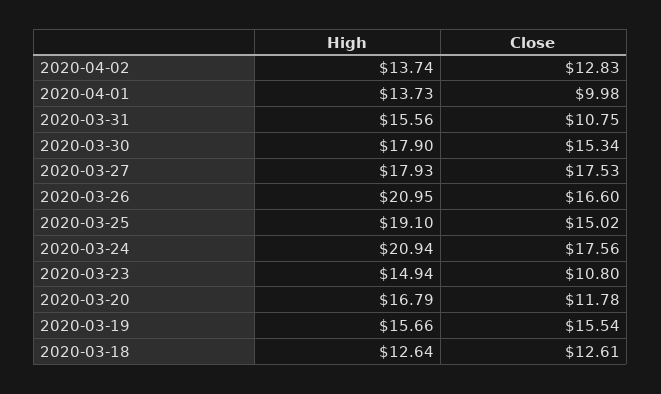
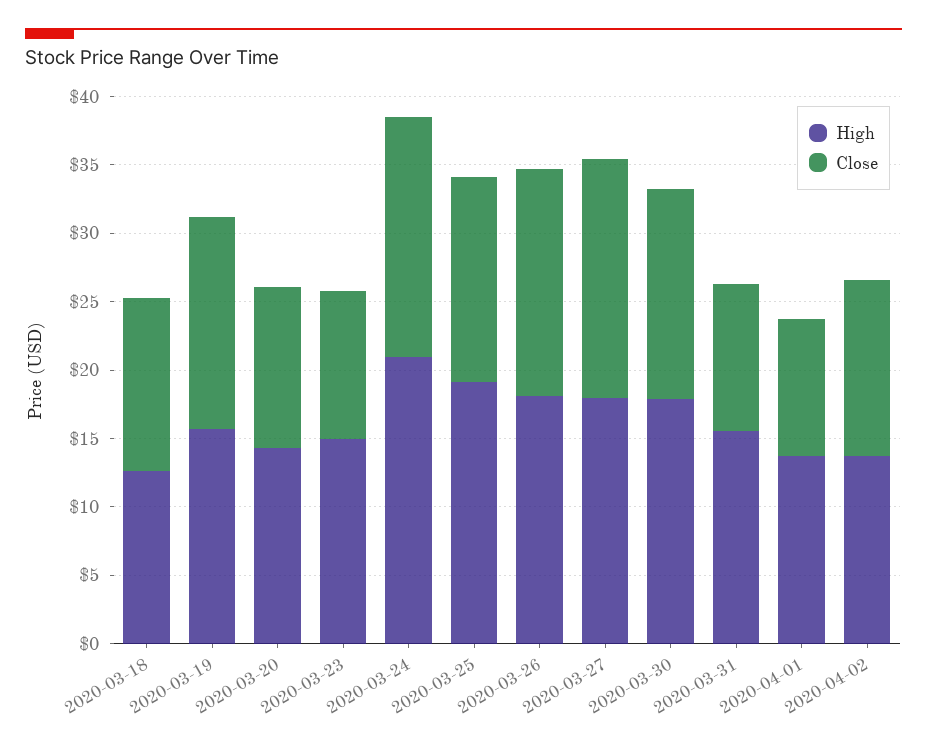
High, 2020-03-26: 20.95 -> 18
High, 2020-03-20: 16.79 -> 14

